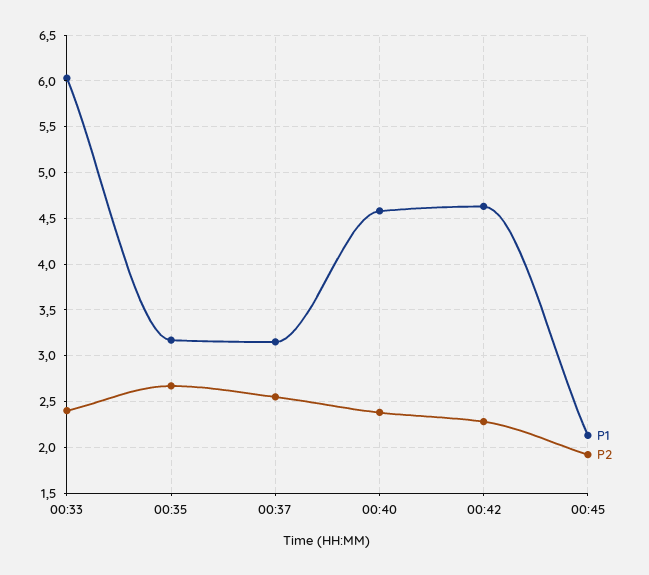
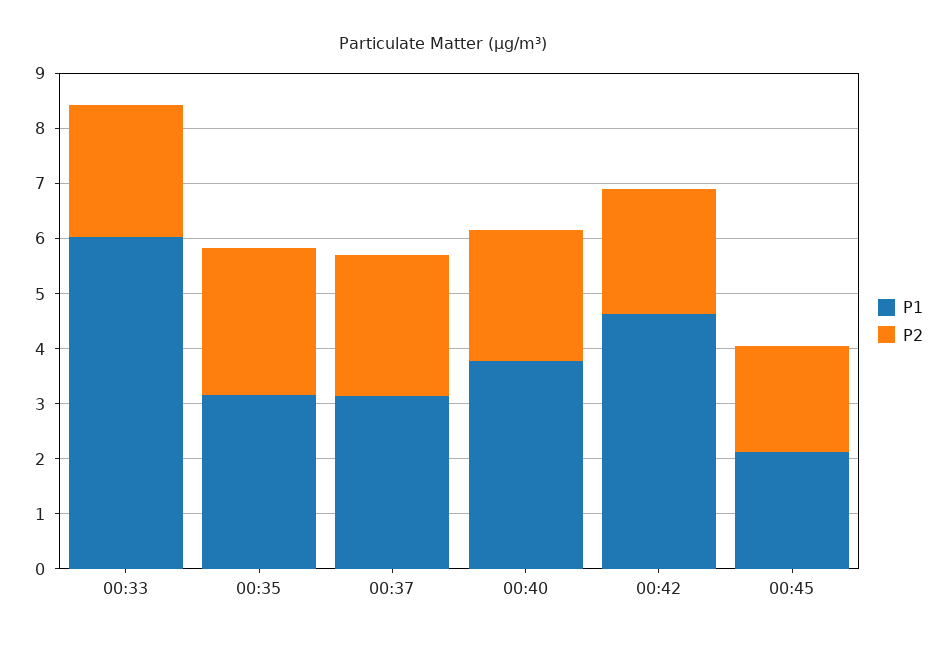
P1, 00:40: 4.6 -> 3.8

